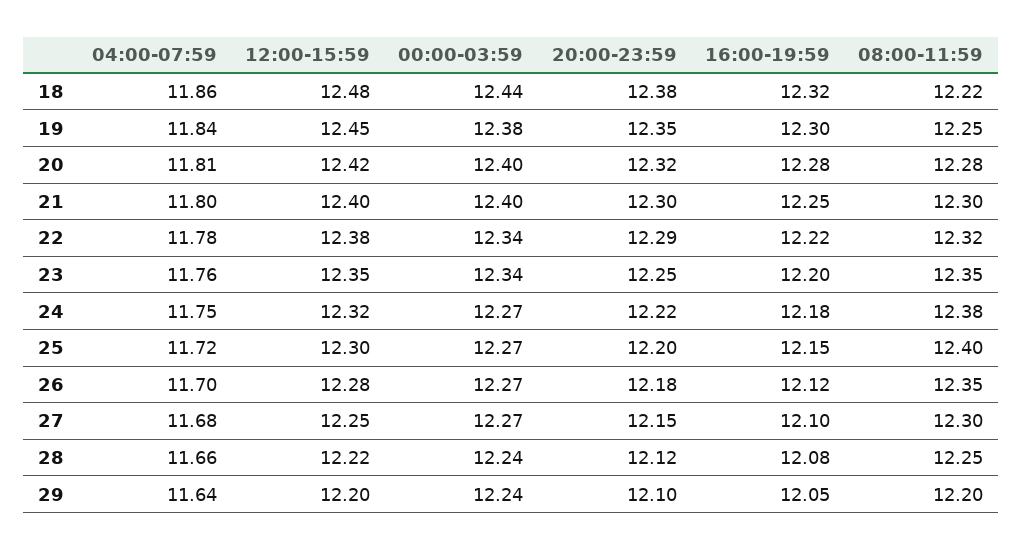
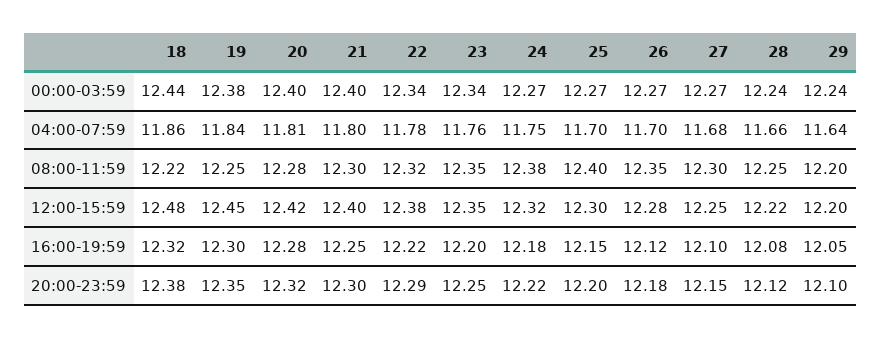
04:00-07:59, 25: 11.72 -> 11.7

